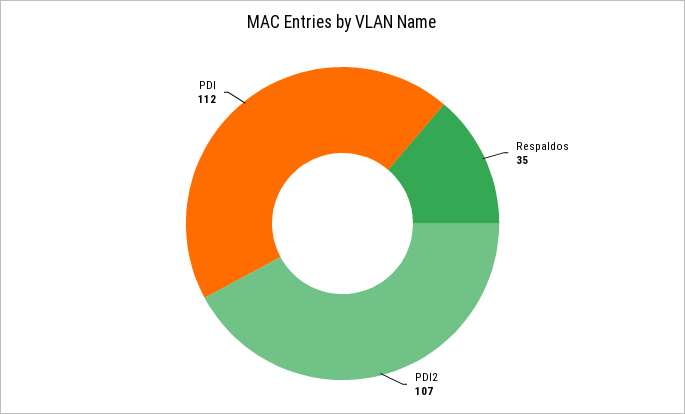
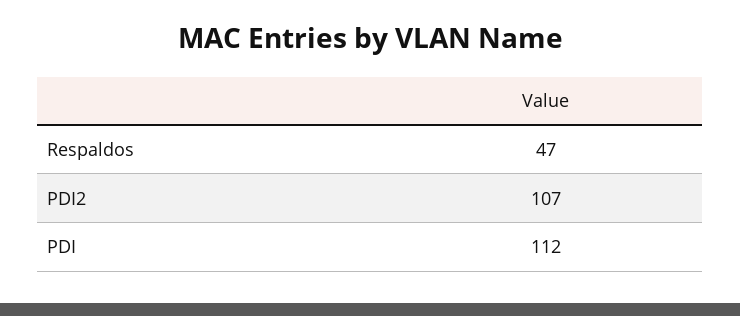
Respaldos: 35 -> 47

